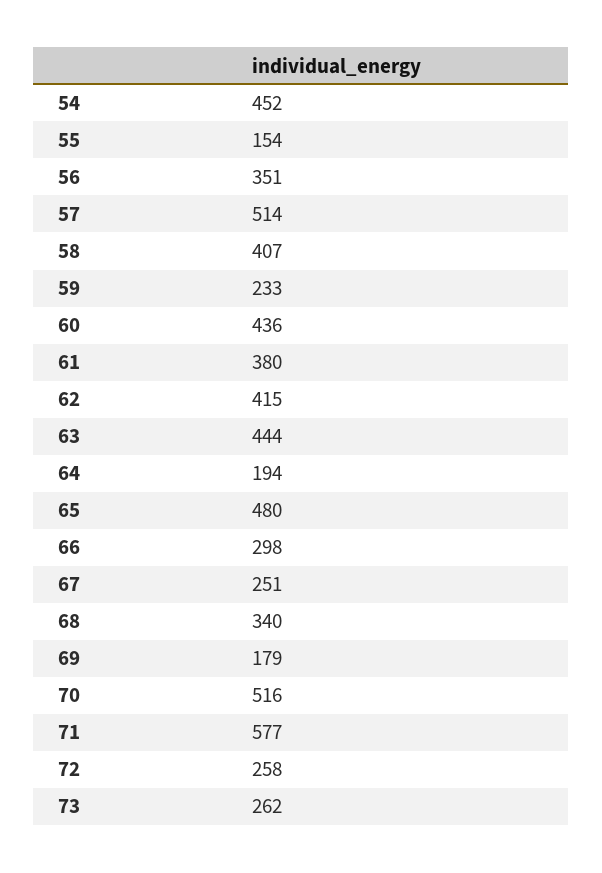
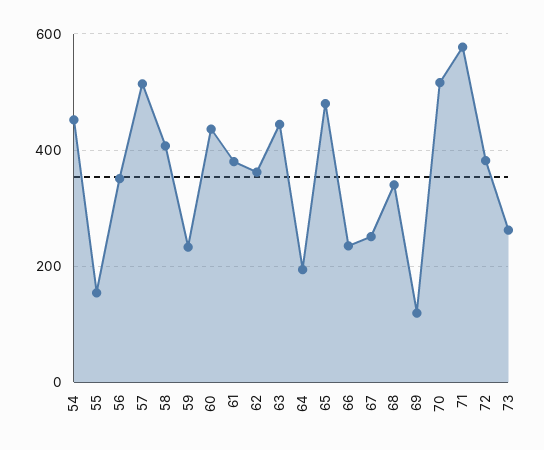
62: 415 -> 360
66: 298 -> 240
69: 179 -> 120
72: 258 -> 380

